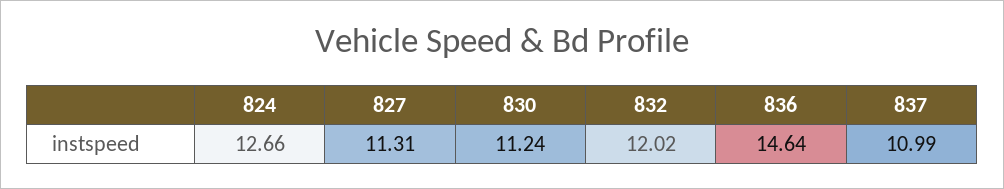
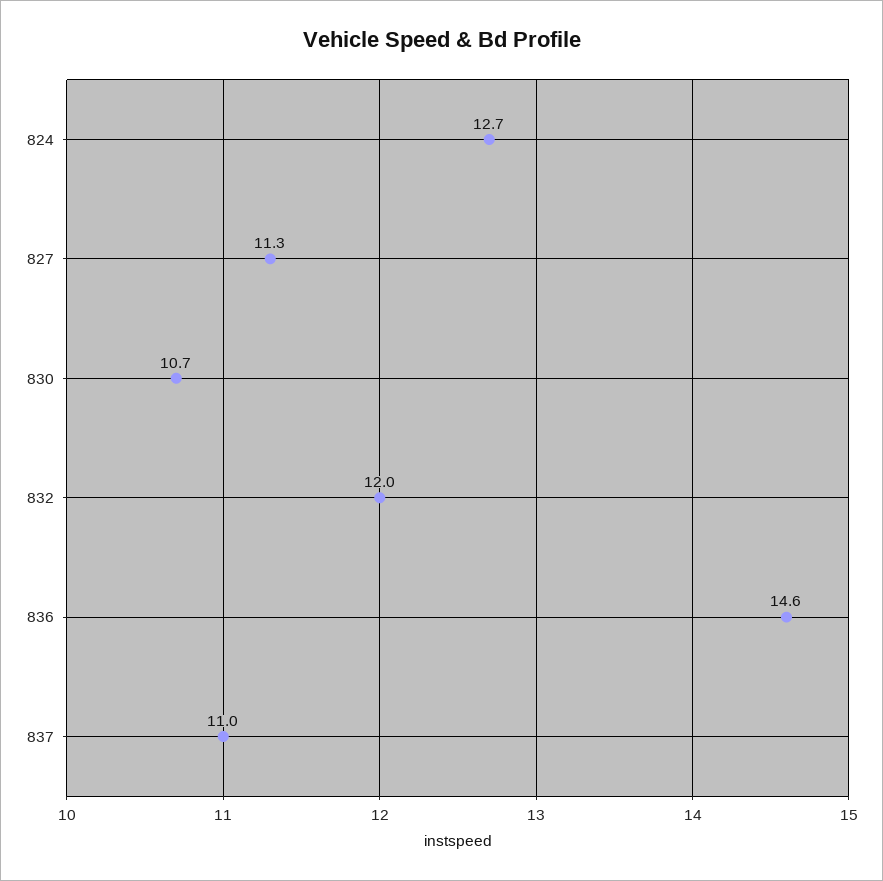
830: 11.24 -> 10.7

